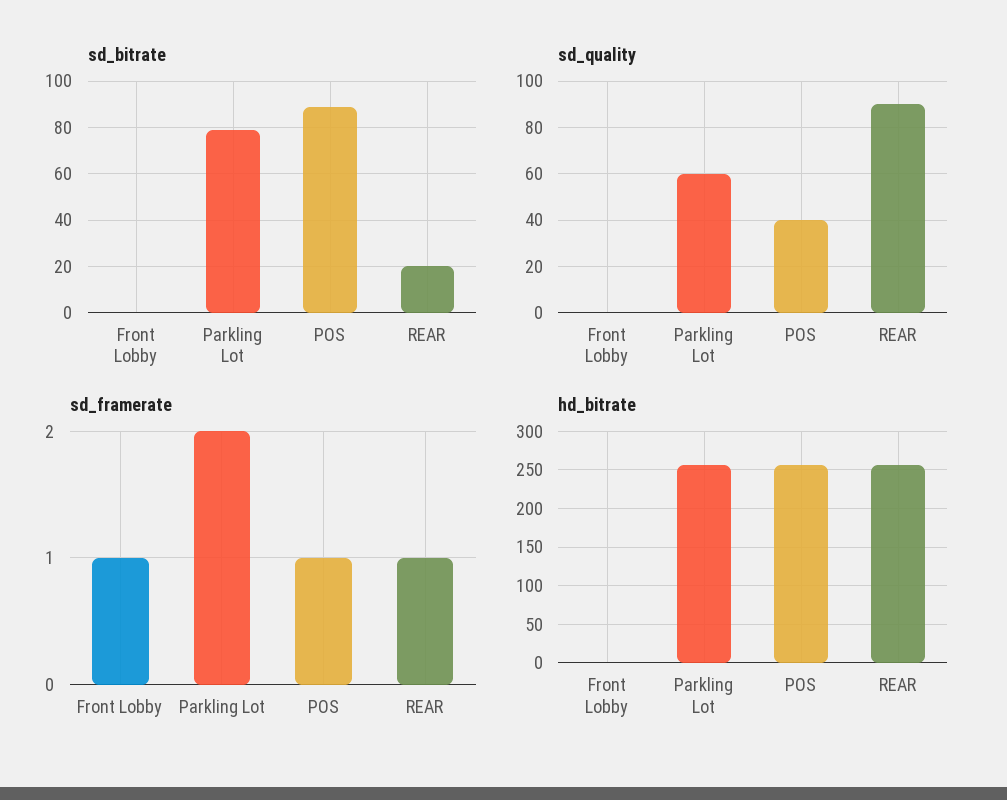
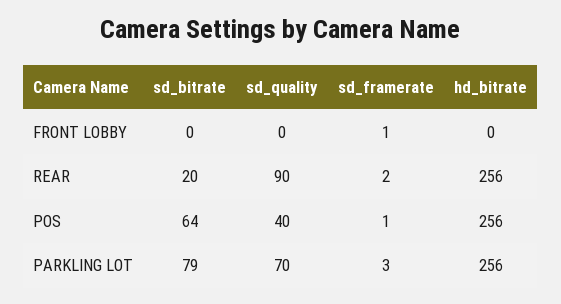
sd_bitrate, POS: 90 -> 64
sd_quality, Parkling Lot: 60 -> 70
sd_framerate, Parkling Lot: 2 -> 3
sd_framerate, REAR: 1 -> 2

